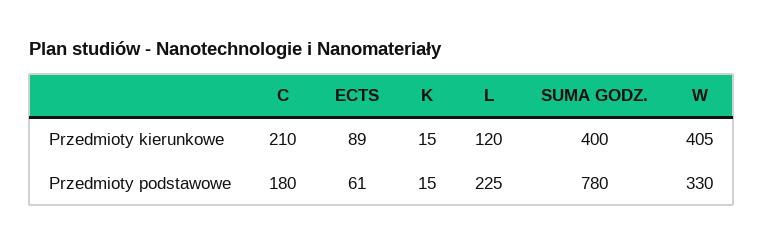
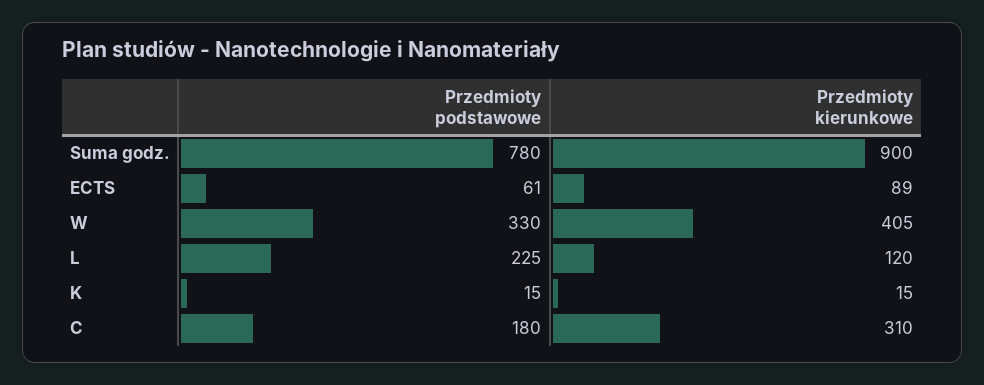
C, Przedmioty kierunkowe: 210 -> 310
SUMA GODZ., Przedmioty kierunkowe: 400 -> 900

